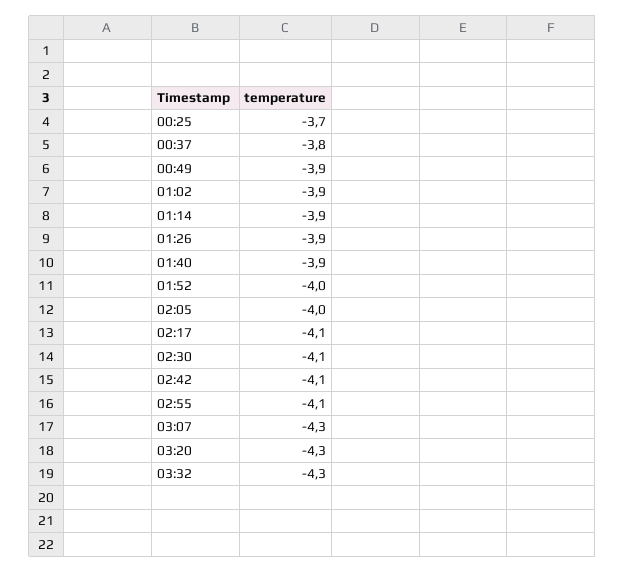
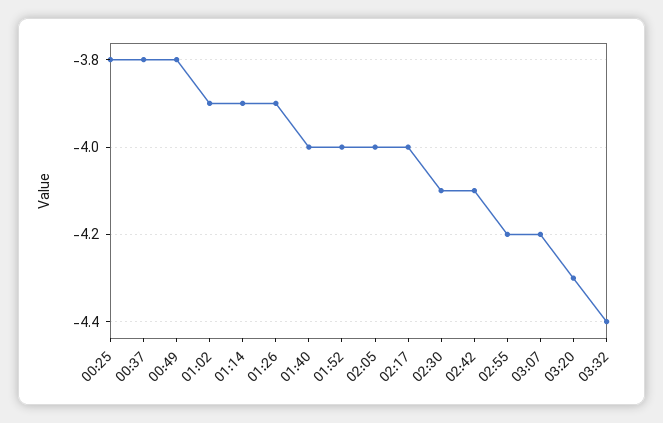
00:25: -3.7 -> -3.8
00:49: -3.9 -> -3.8
01:40: -3.9 -> -4
02:17: -4.1 -> -4
02:55: -4.1 -> -4.2
03:07: -4.3 -> -4.2
03:32: -4.3 -> -4.4

